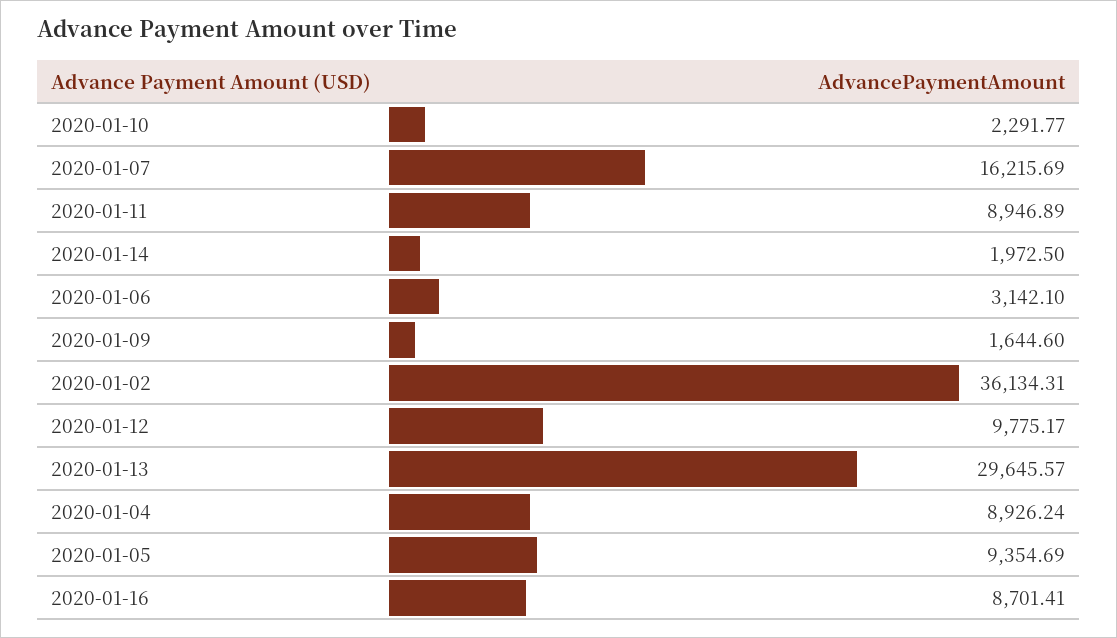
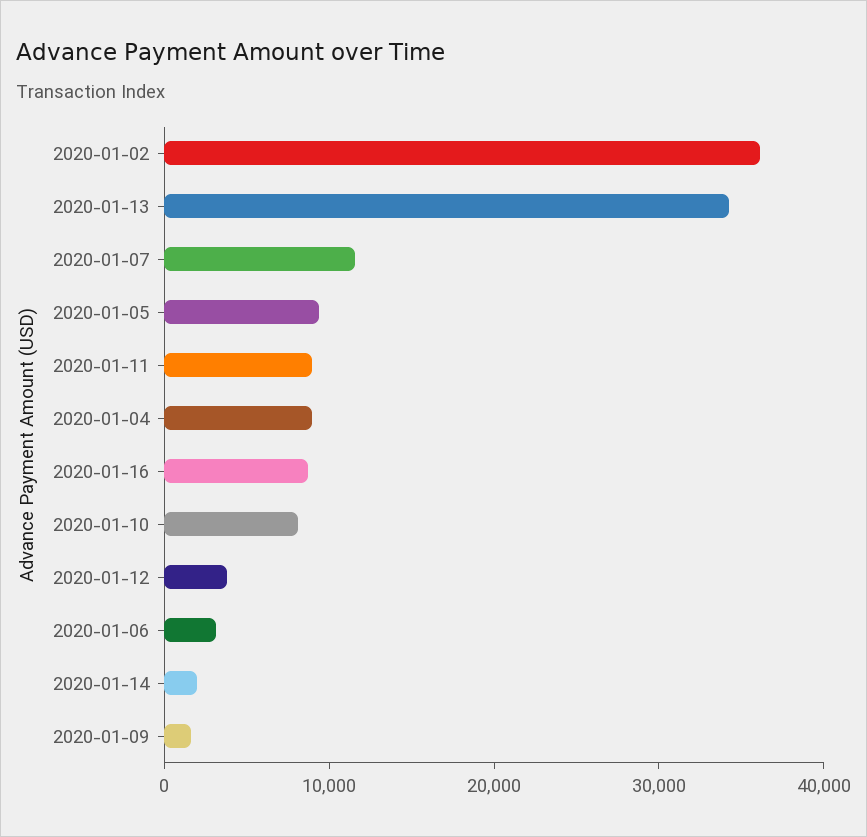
2020-01-10: 2291.77 -> 8000
2020-01-07: 16215.69 -> 12000
2020-01-12: 9775.17 -> 4000
2020-01-13: 29645.57 -> 34000

